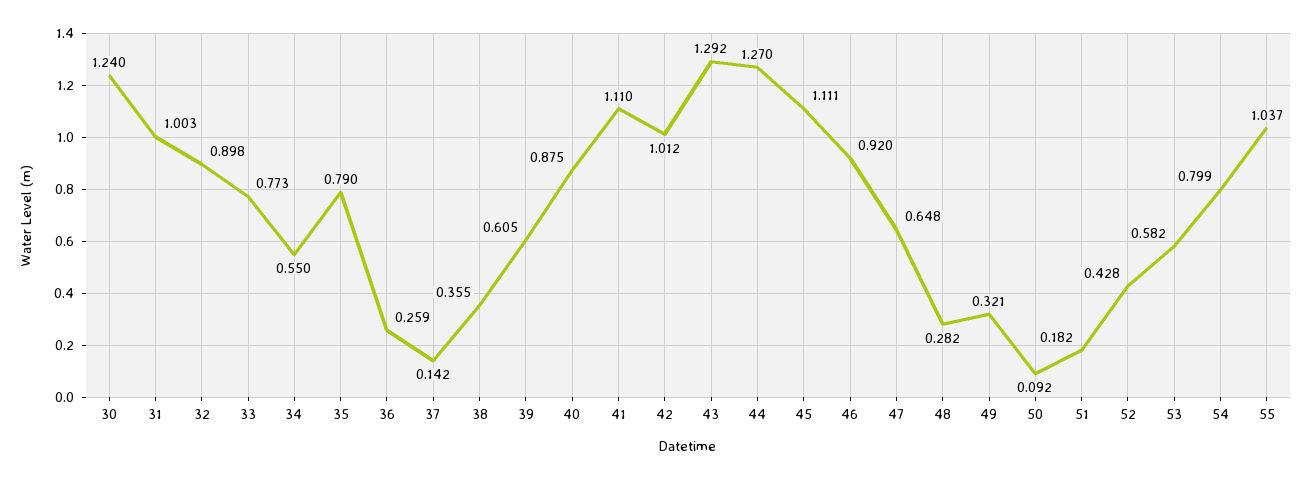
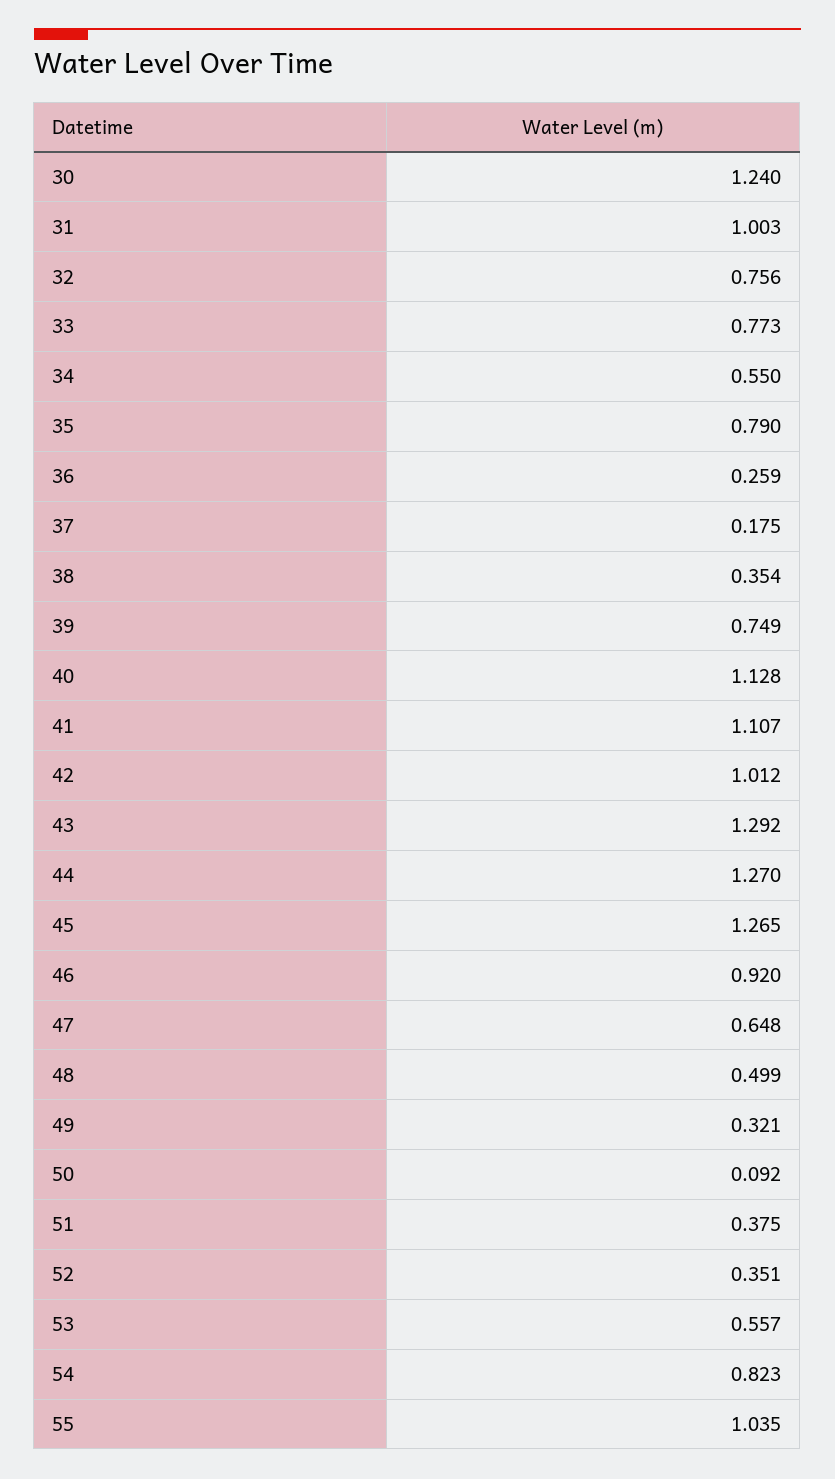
32: 0.898 -> 0.756
37: 0.142 -> 0.175
38: 0.355 -> 0.354
39: 0.605 -> 0.749
40: 0.875 -> 1.128
41: 1.11 -> 1.107
45: 1.111 -> 1.265
48: 0.282 -> 0.499
51: 0.182 -> 0.375
52: 0.428 -> 0.351
53: 0.582 -> 0.557
54: 0.799 -> 0.823
55: 1.037 -> 1.035

